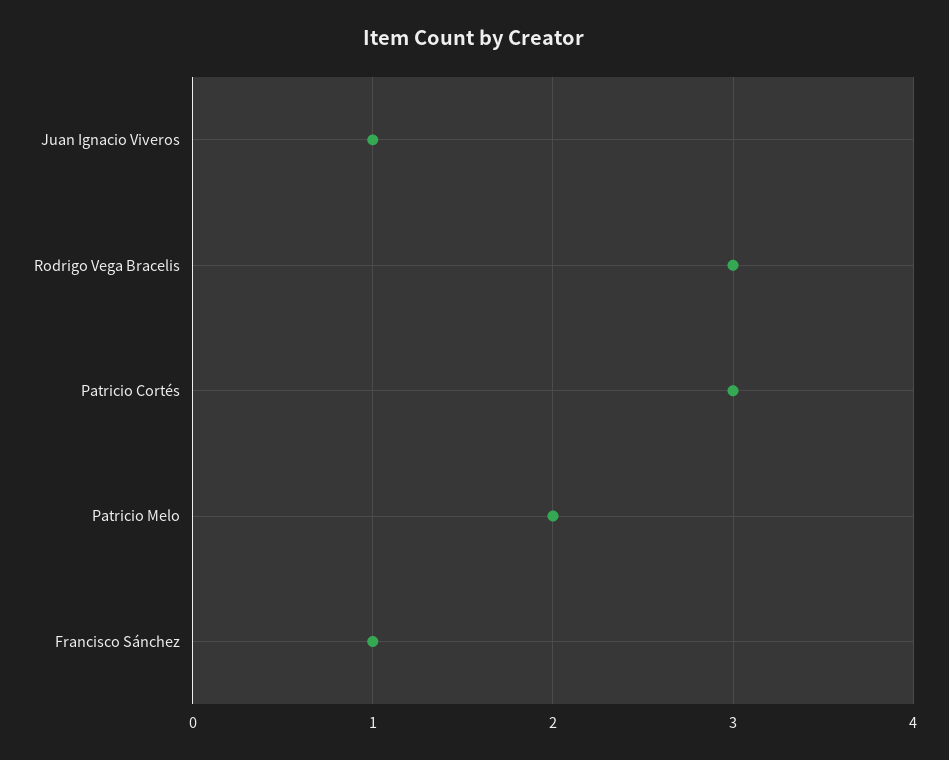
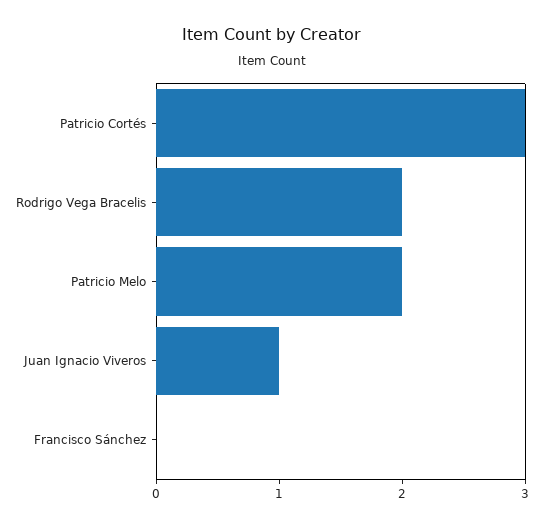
Rodrigo Vega Bracelis: 3 -> 2
Francisco Sánchez: 1 -> 0

